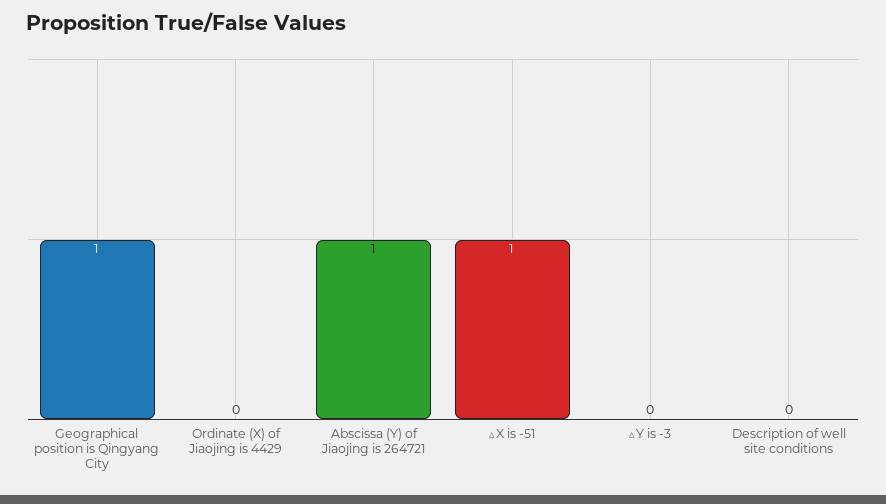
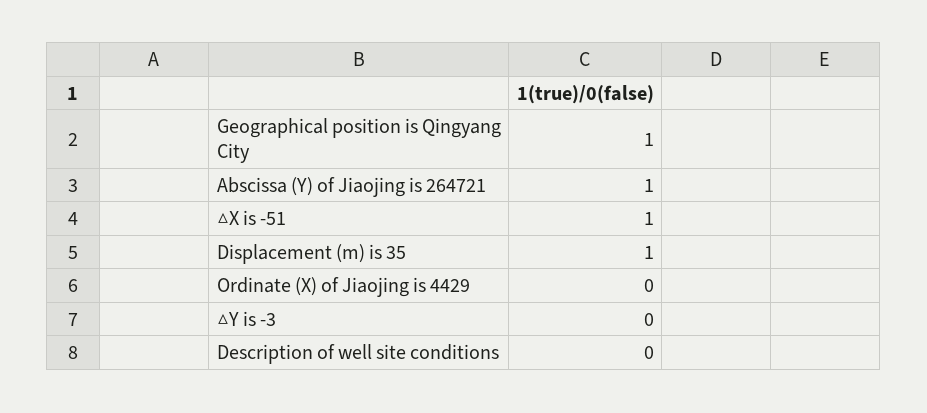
Displacement (m) is 35: none -> 1

